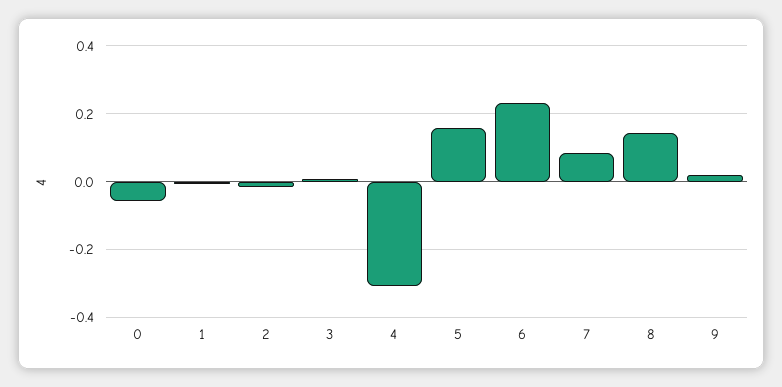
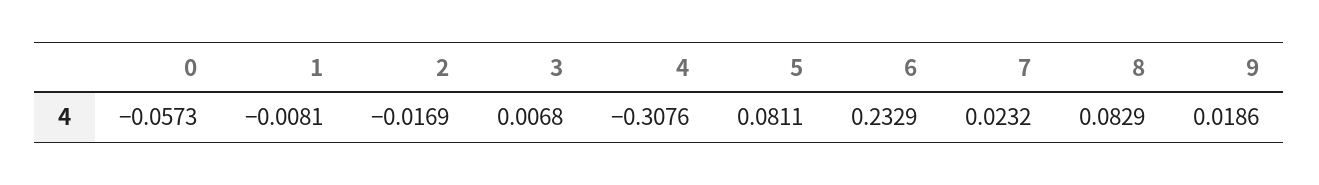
5: 0.16 -> 0.0811
7: 0.08 -> 0.0232
8: 0.14 -> 0.0829

